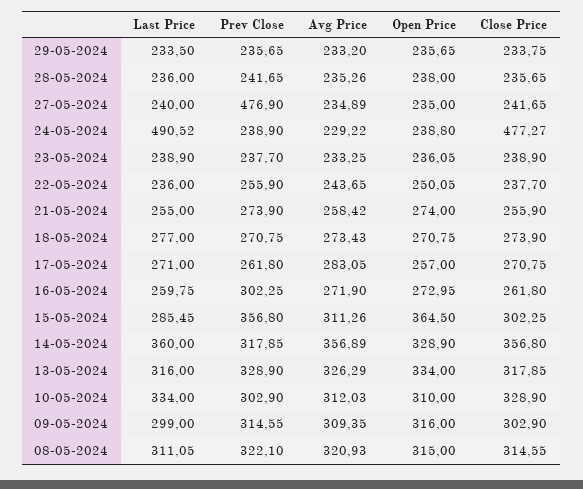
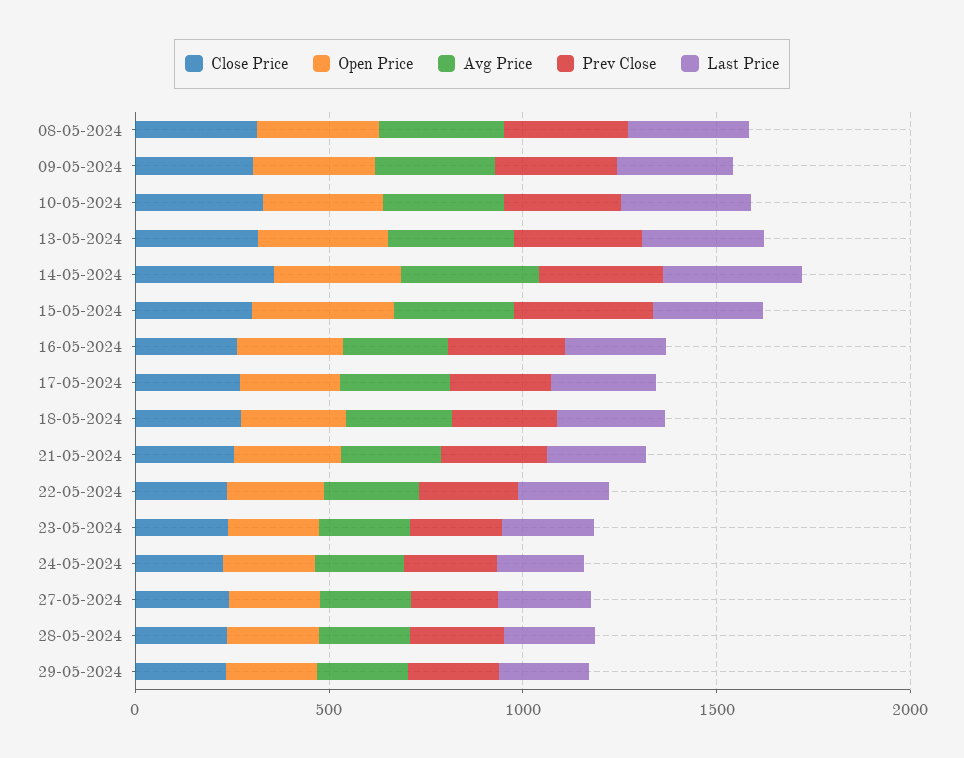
Prev Close, 27-05-2024: 476.9 -> 200
Last Price, 24-05-2024: 490.52 -> 200
Close Price, 24-05-2024: 477.27 -> 200

